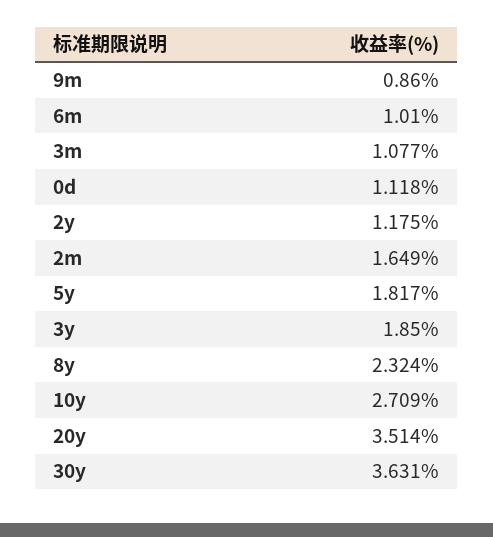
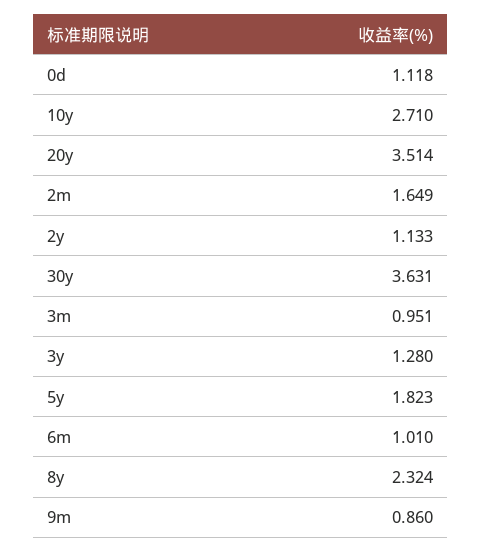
3m: 1.077 -> 0.951
2y: 1.175 -> 1.133
5y: 1.817 -> 1.823
3y: 1.85 -> 1.28
10y: 2.709 -> 2.71

